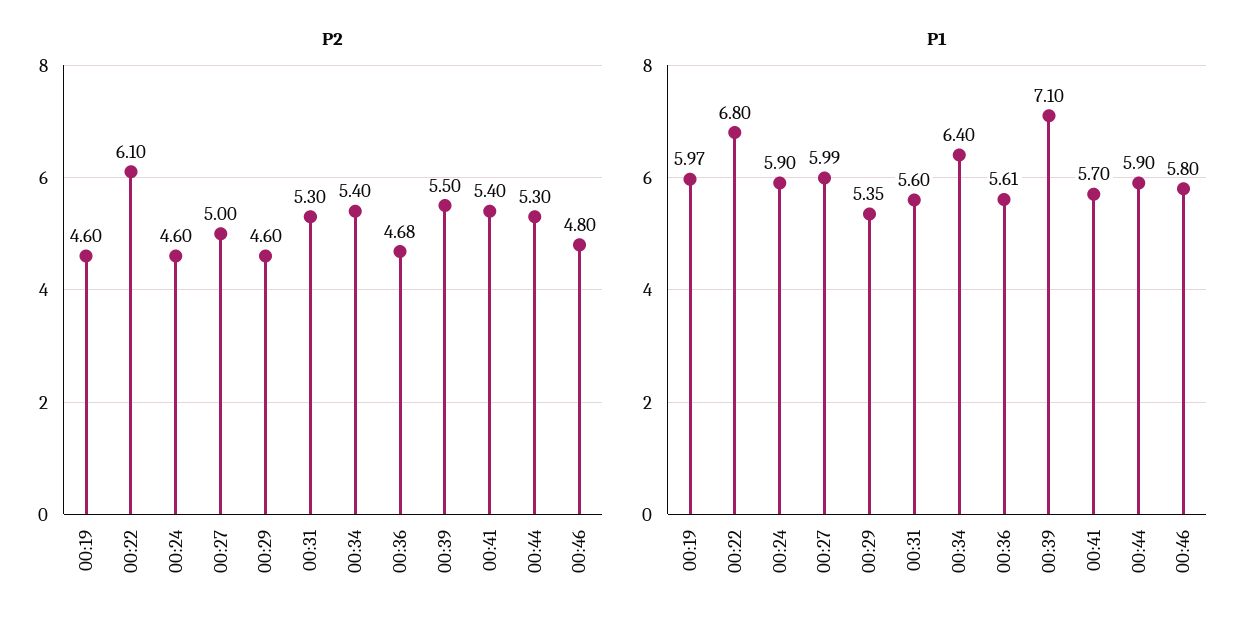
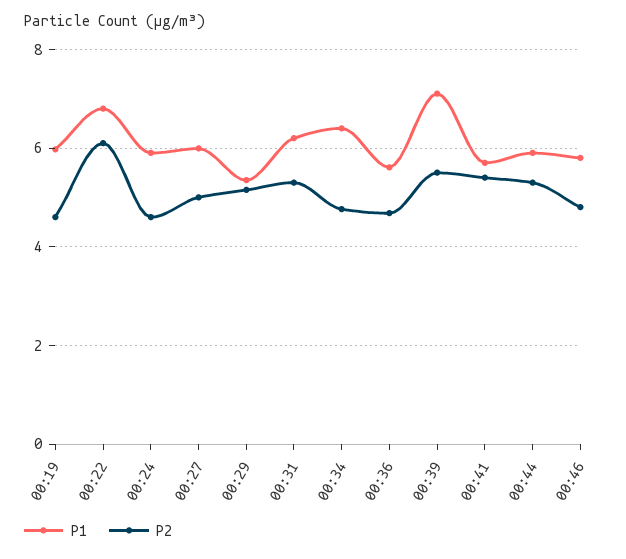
P2, 00:29: 4.6 -> 5.2
P2, 00:34: 5.4 -> 4.8
P1, 00:31: 5.6 -> 6.2

